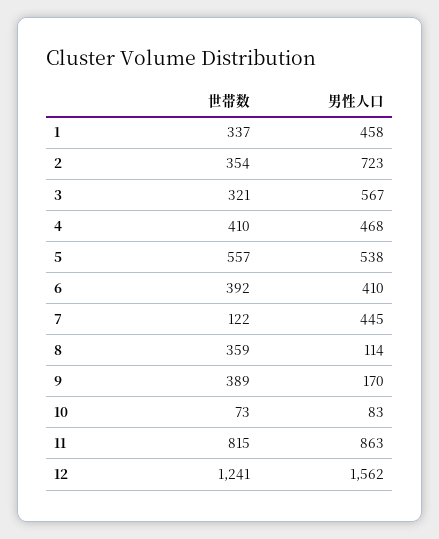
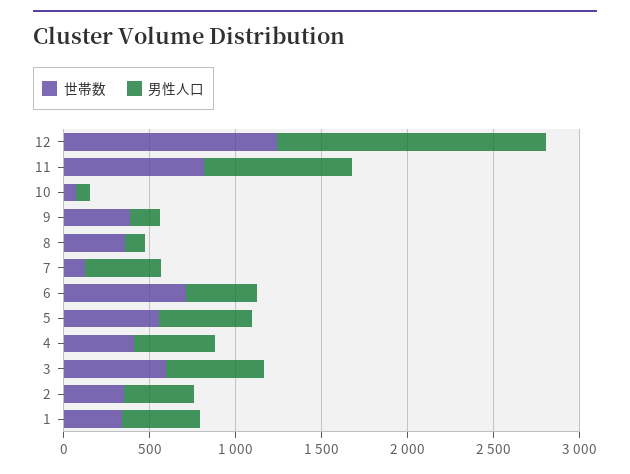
男性人口, 2: 723 -> 400
世帯数, 3: 321 -> 600
世帯数, 6: 392 -> 700

